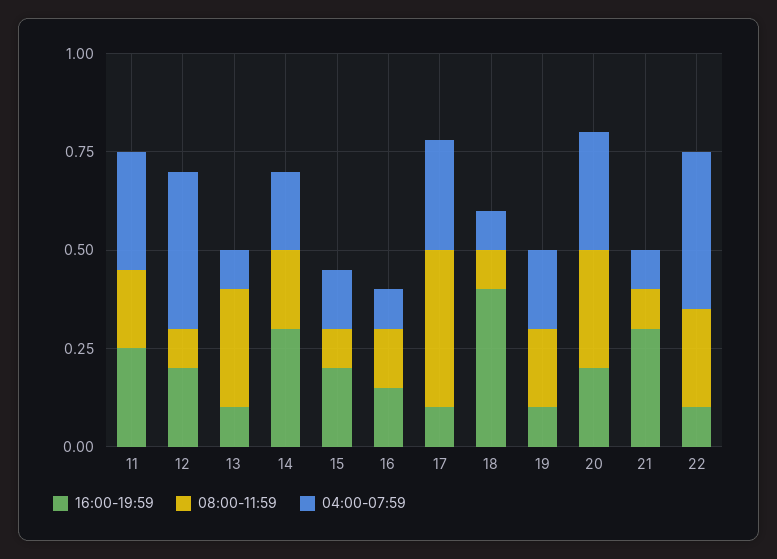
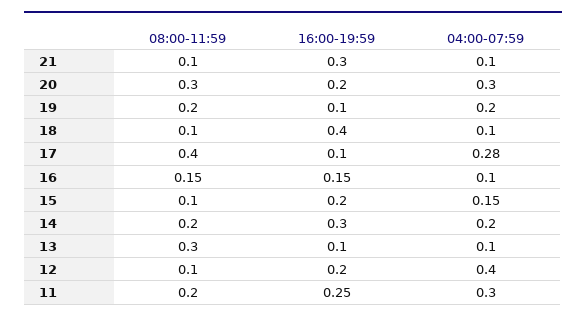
16:00-19:59, 22: 0.1 -> none
08:00-11:59, 22: 0.25 -> none
04:00-07:59, 22: 0.4 -> none

